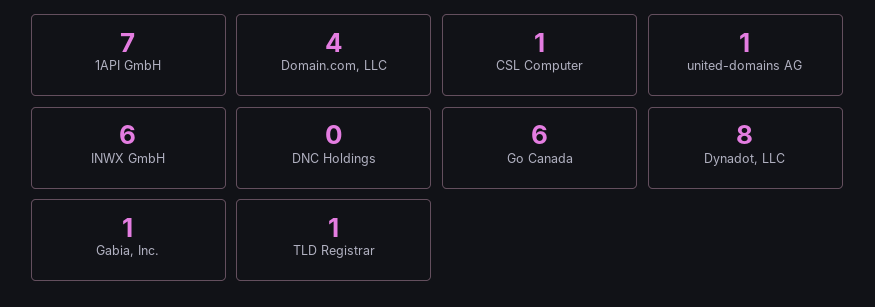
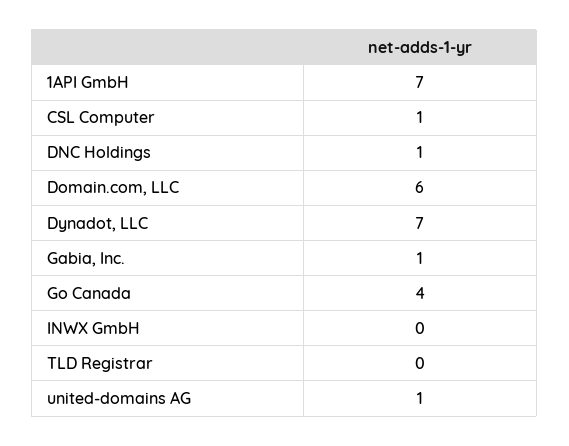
Domain.com, LLC: 4 -> 6
INWX GmbH: 6 -> 0
DNC Holdings: 0 -> 1
Go Canada: 6 -> 4
Dynadot, LLC: 8 -> 7
TLD Registrar: 1 -> 0

